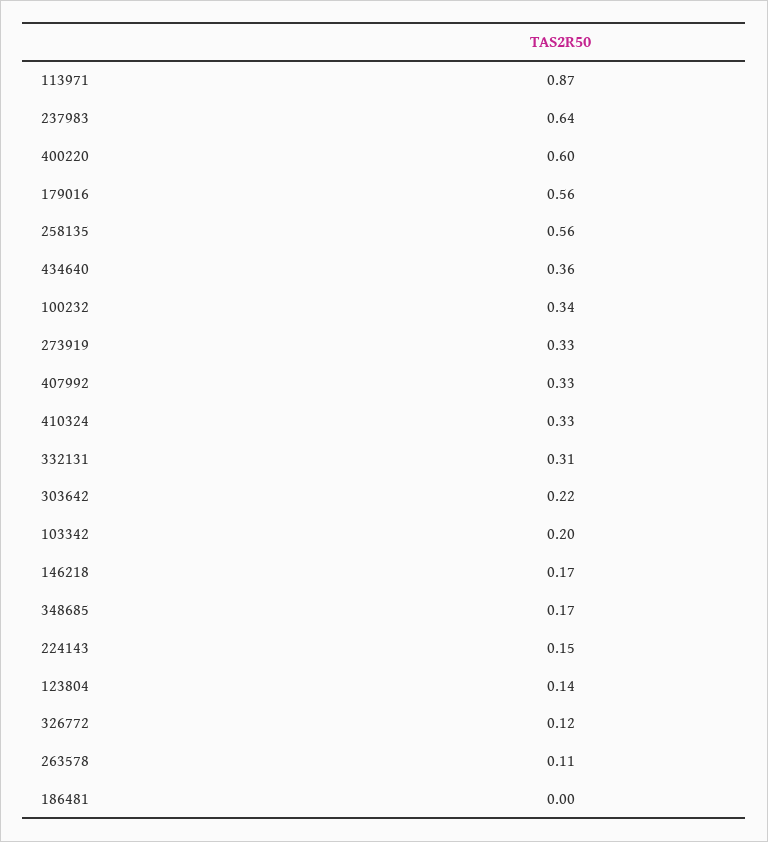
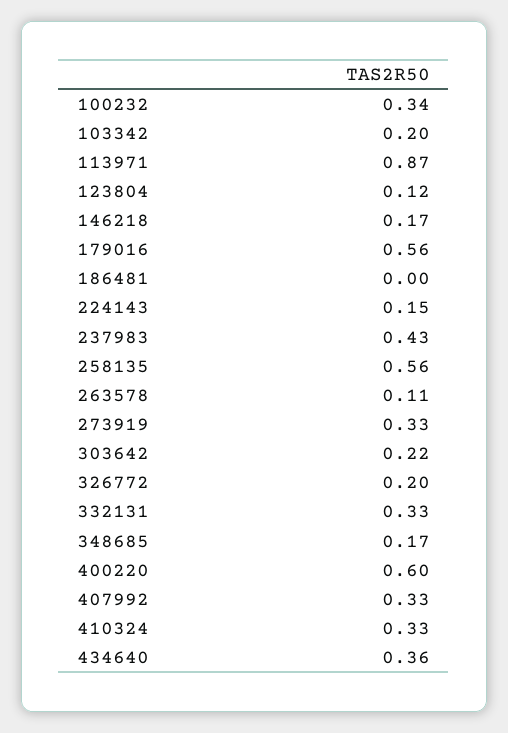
237983: 0.64 -> 0.43
332131: 0.31 -> 0.33
123804: 0.14 -> 0.12
326772: 0.12 -> 0.2

